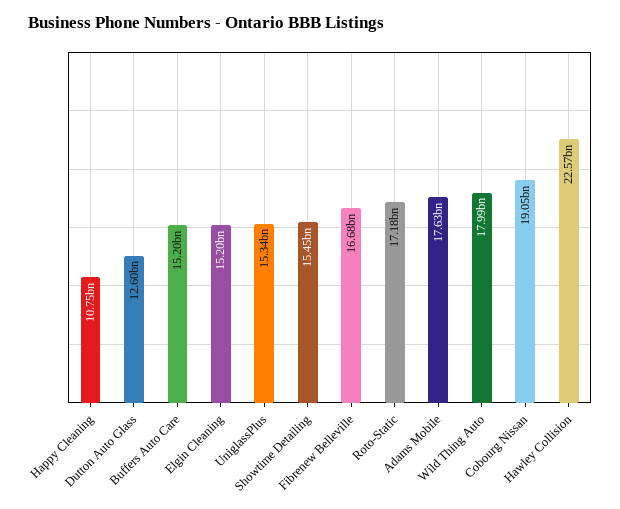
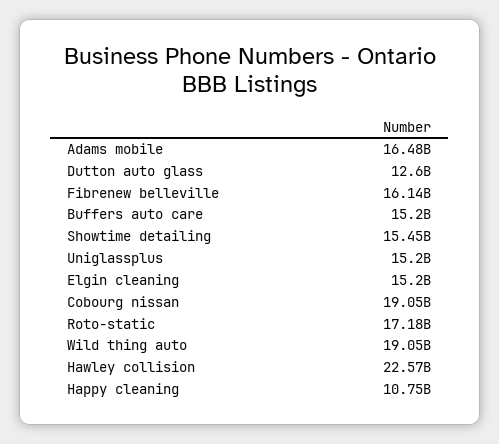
UniglassPlus: 15340000000 -> 15200000000
Fibrenew Belleville: 16680000000 -> 16140000000
Adams Mobile: 17630000000 -> 16480000000
Wild Thing Auto: 17990000000 -> 19050000000

